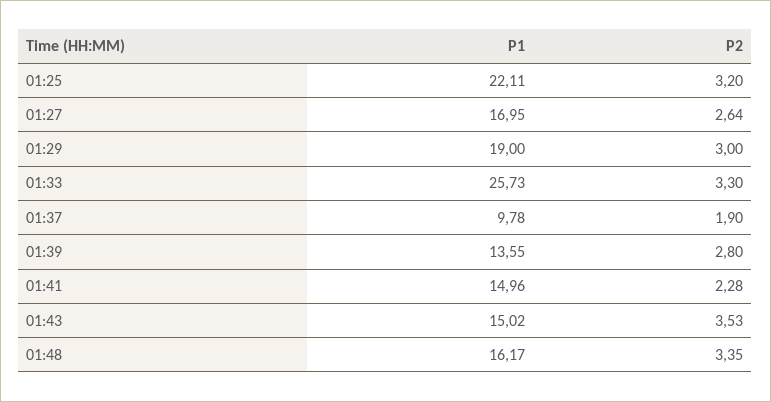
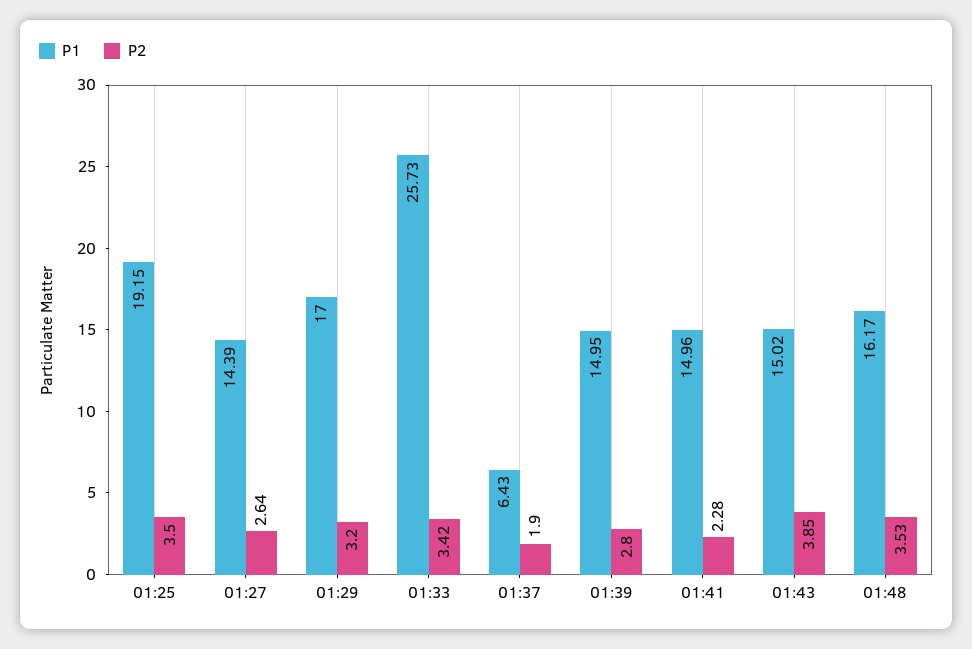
P1, 01:25: 22.11 -> 19.15
P2, 01:25: 3.2 -> 3.5
P1, 01:27: 16.95 -> 14.39
P1, 01:29: 19 -> 17
P2, 01:29: 3 -> 3.2
P2, 01:33: 3.3 -> 3.42
P1, 01:37: 9.78 -> 6.43
P1, 01:39: 13.55 -> 14.95
P2, 01:43: 3.53 -> 3.85
P2, 01:48: 3.35 -> 3.53

